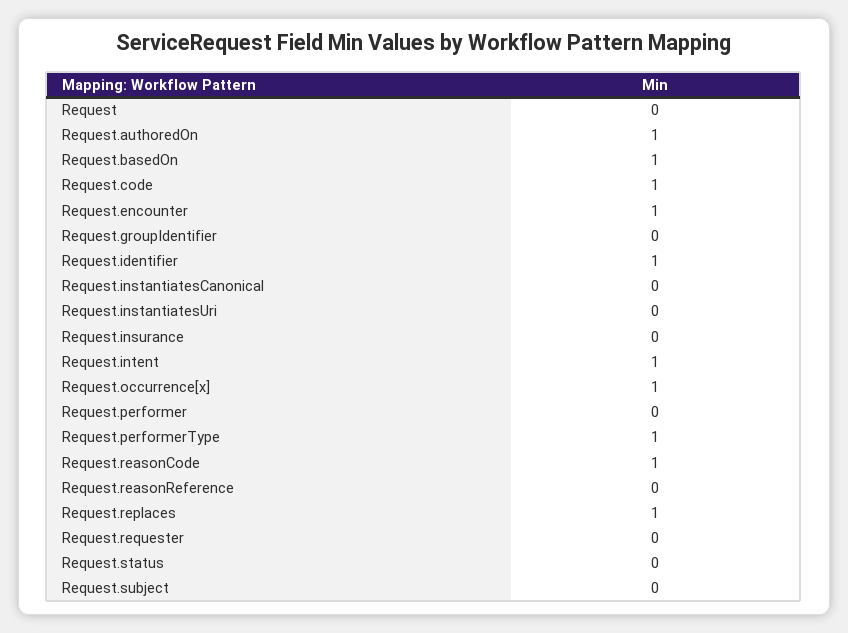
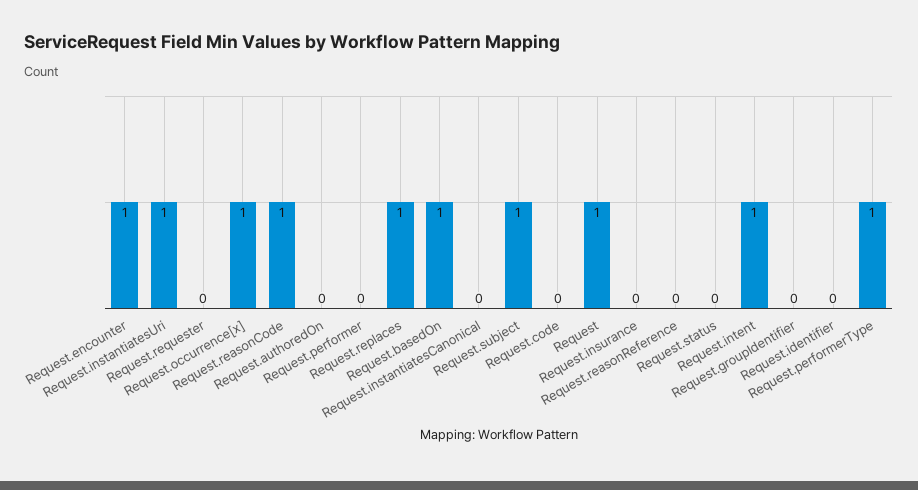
Request: 0 -> 1
Request.authoredOn: 1 -> 0
Request.code: 1 -> 0
Request.identifier: 1 -> 0
Request.instantiatesUri: 0 -> 1
Request.subject: 0 -> 1

